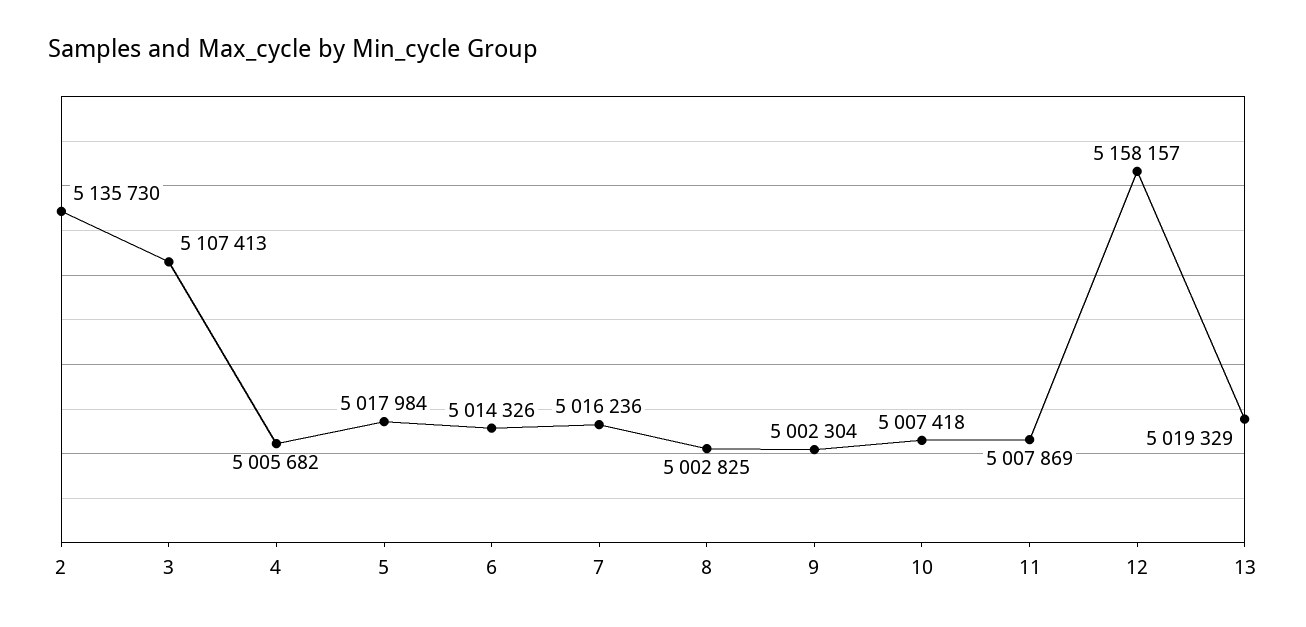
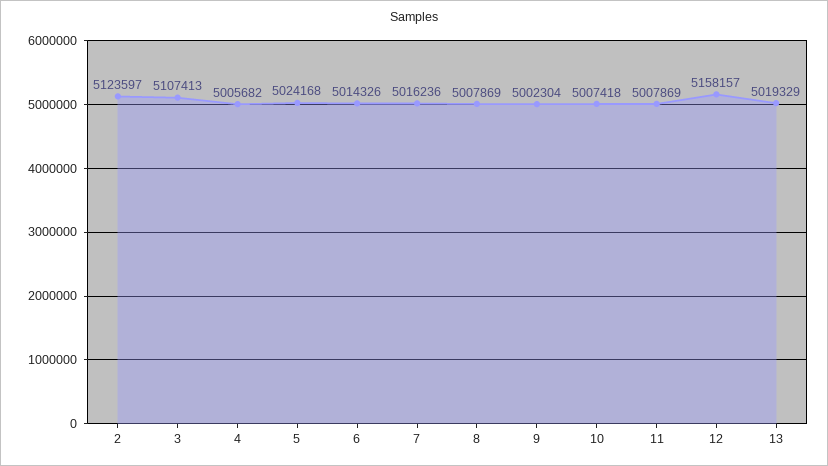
2: 5135730 -> 5123597
5: 5017984 -> 5024168
8: 5002825 -> 5007869

